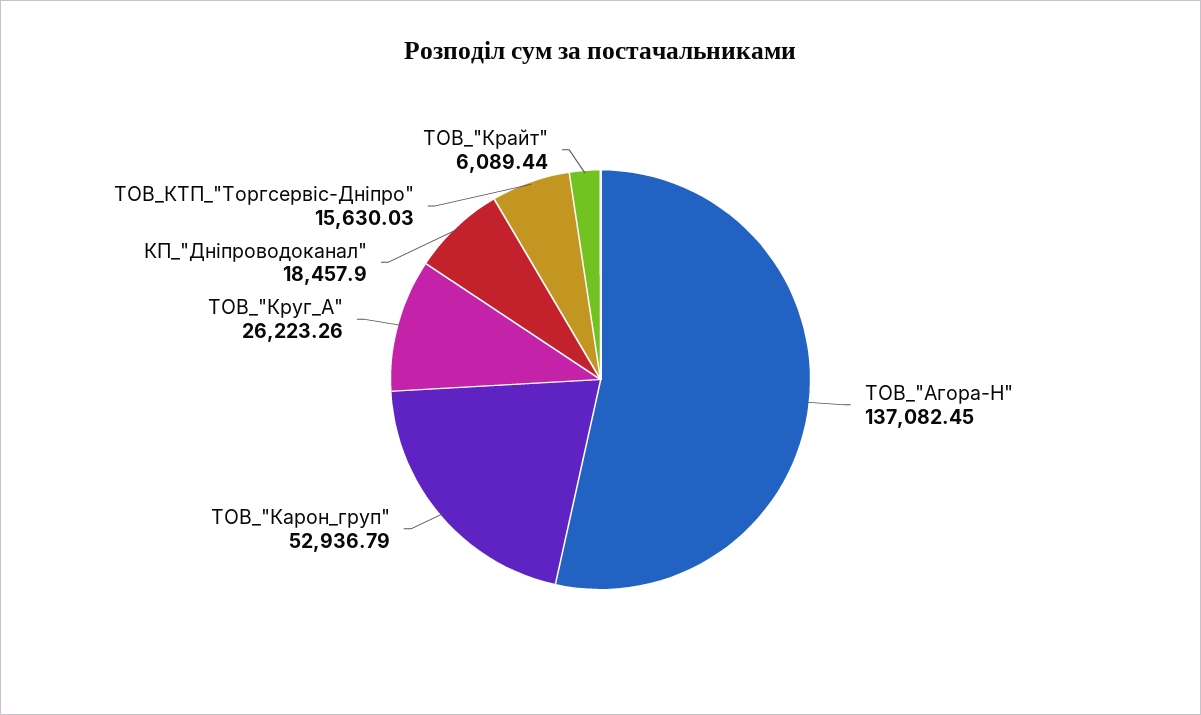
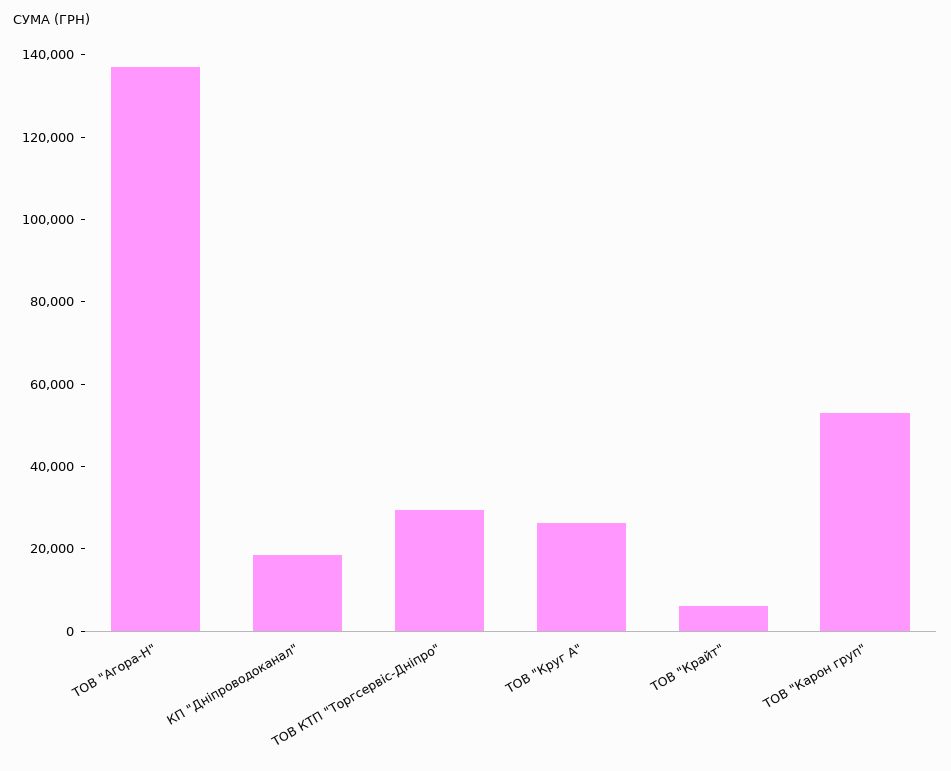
ТОВ_КТП_"Торгсервіс-Дніпро": 15630.03 -> 30000

